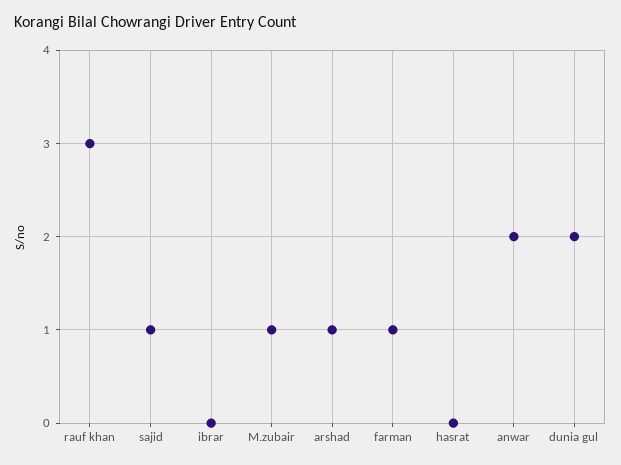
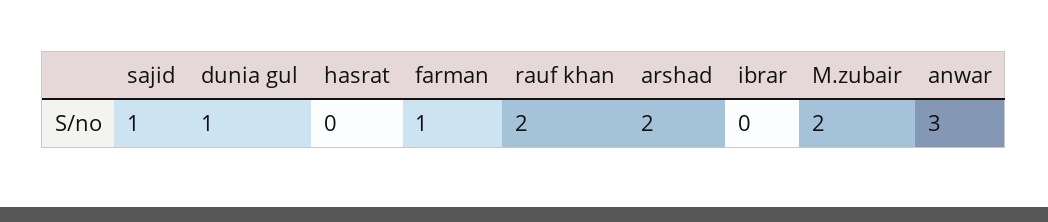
rauf khan: 3 -> 2
M.zubair: 1 -> 2
arshad: 1 -> 2
anwar: 2 -> 3
dunia gul: 2 -> 1

